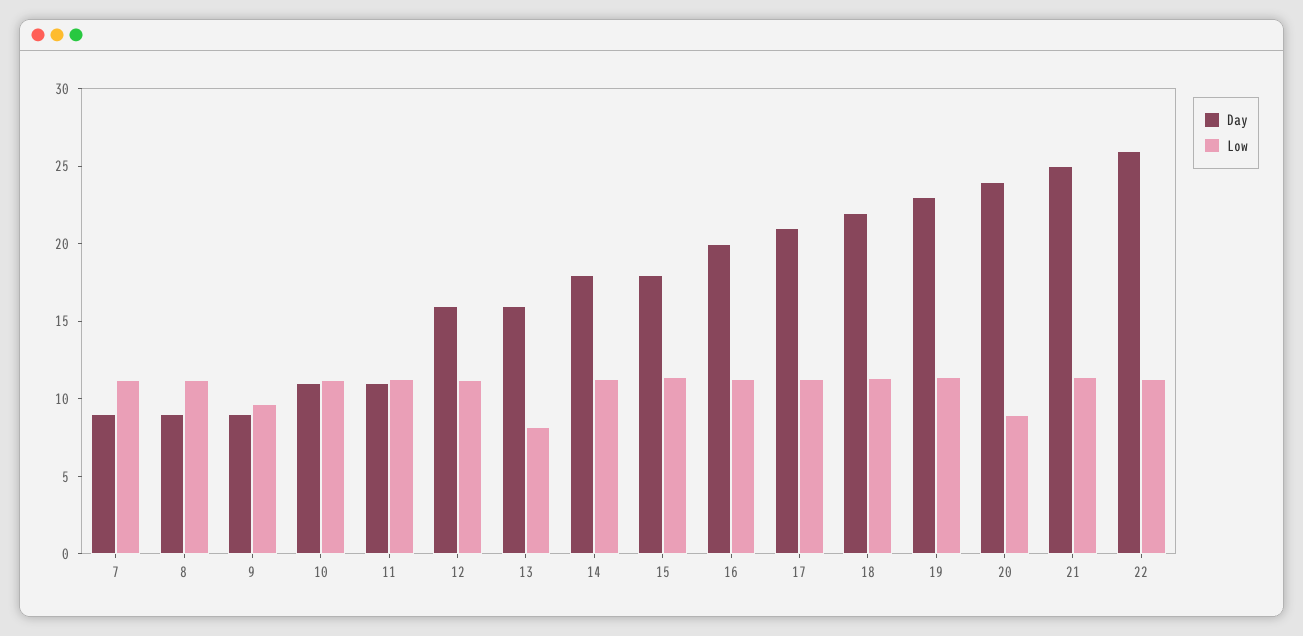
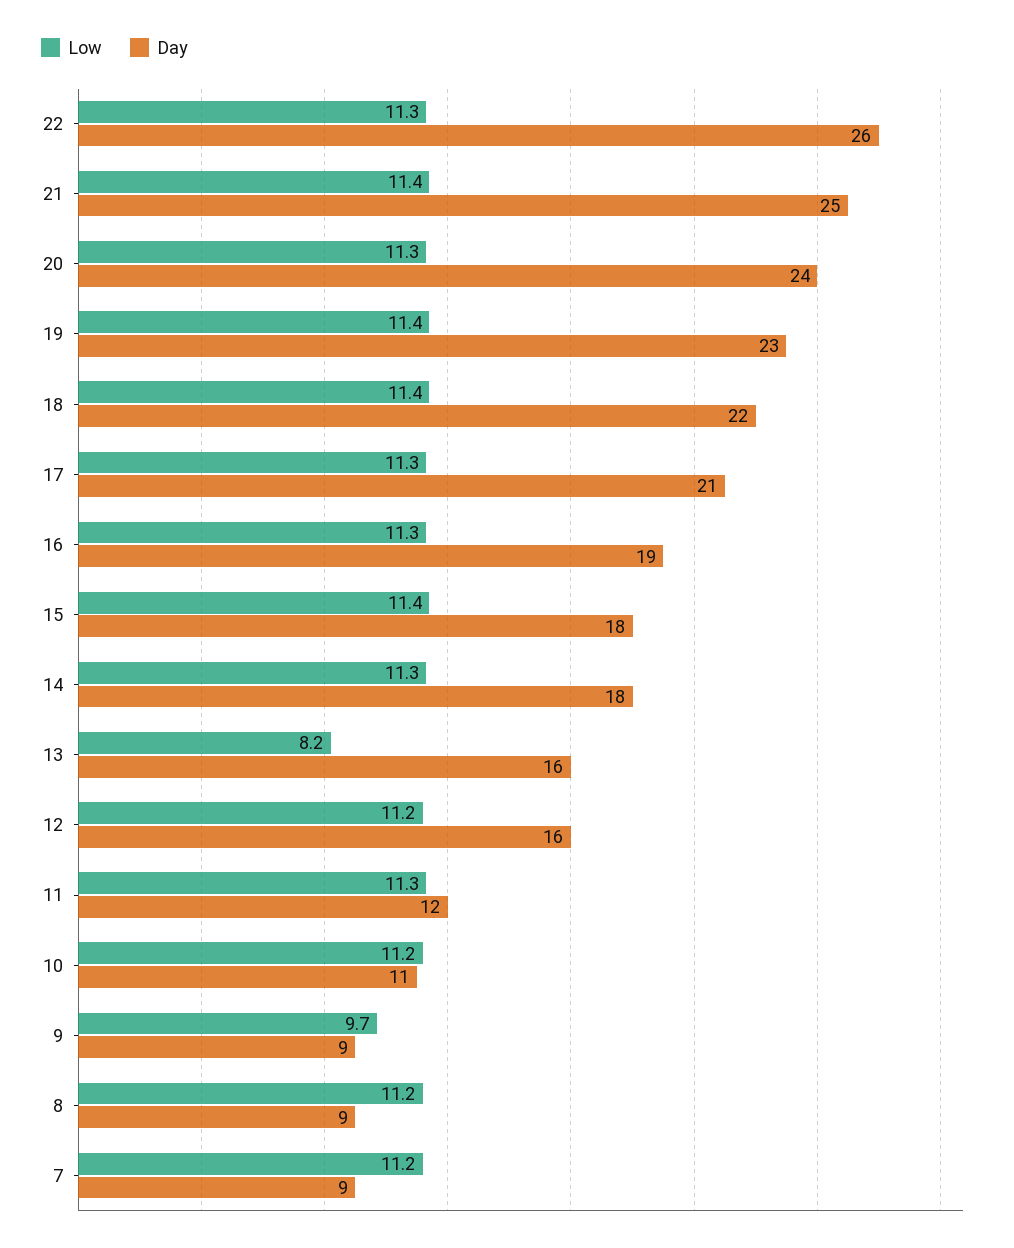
Day, 11: 11 -> 12
Day, 16: 20 -> 19
Low, 20: 9 -> 11.3

